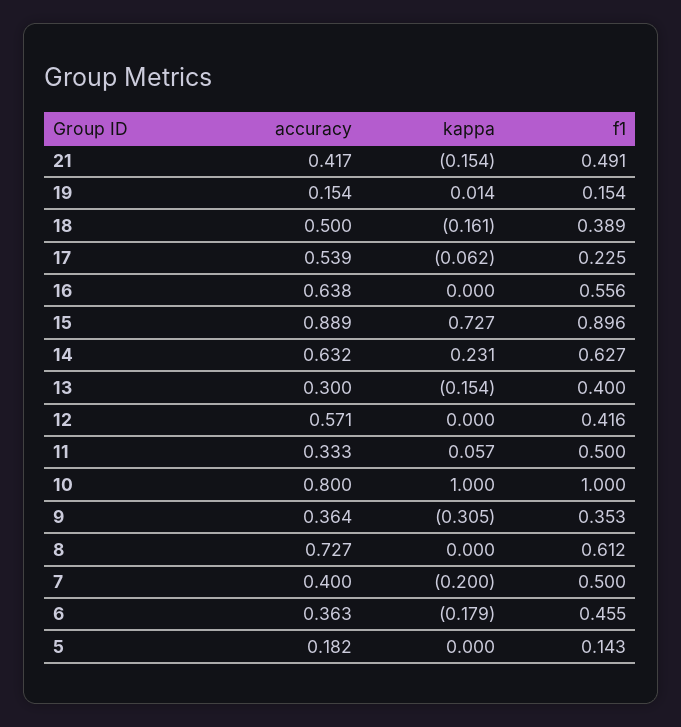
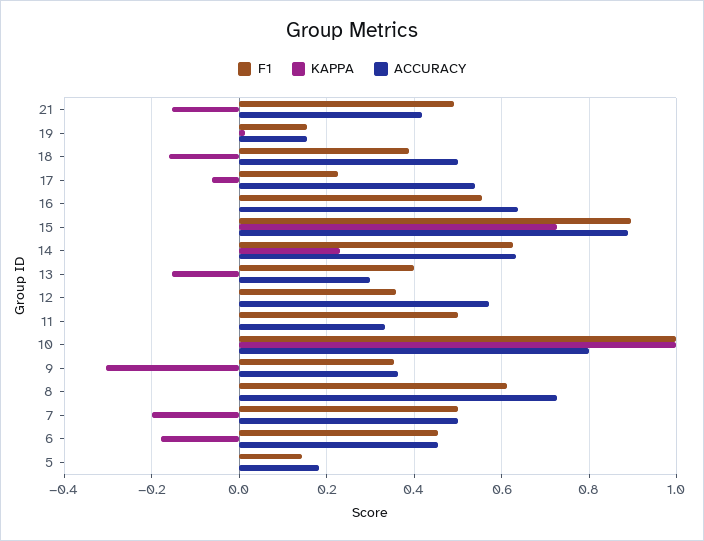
f1, 12: 0.416 -> 0.36
kappa, 11: 0.057 -> 0
accuracy, 7: 0.4 -> 0.5
accuracy, 6: 0.363 -> 0.46

